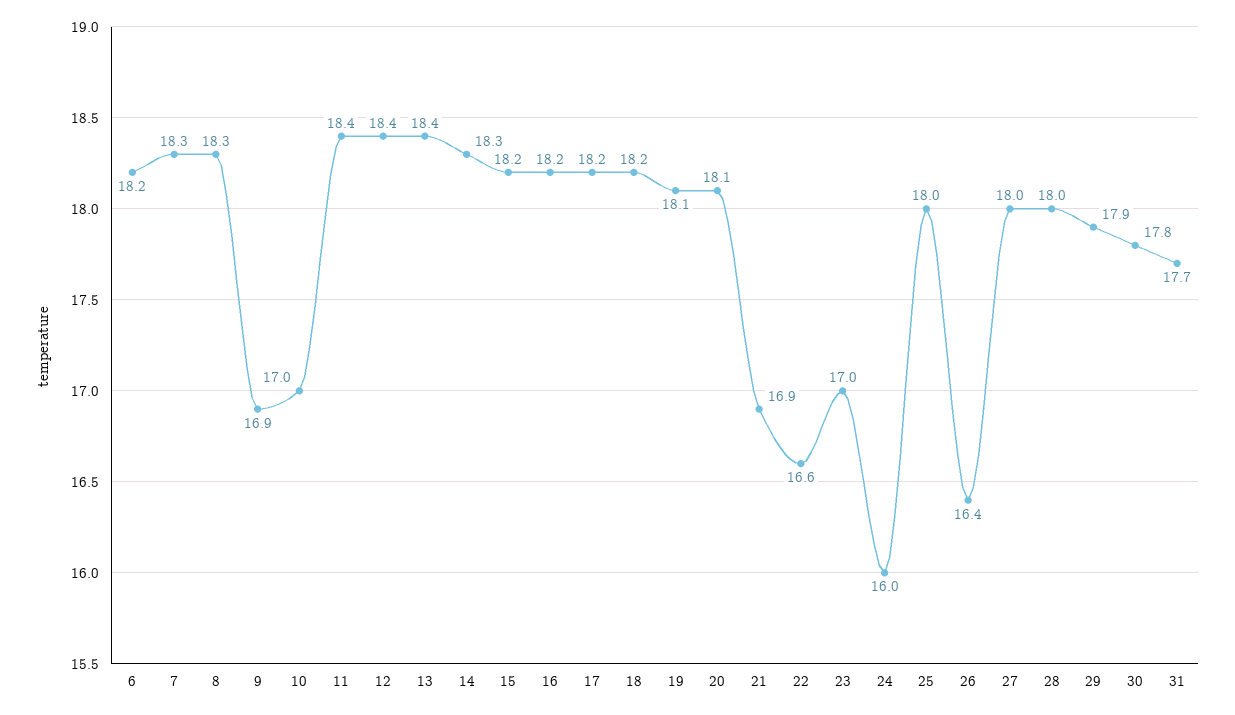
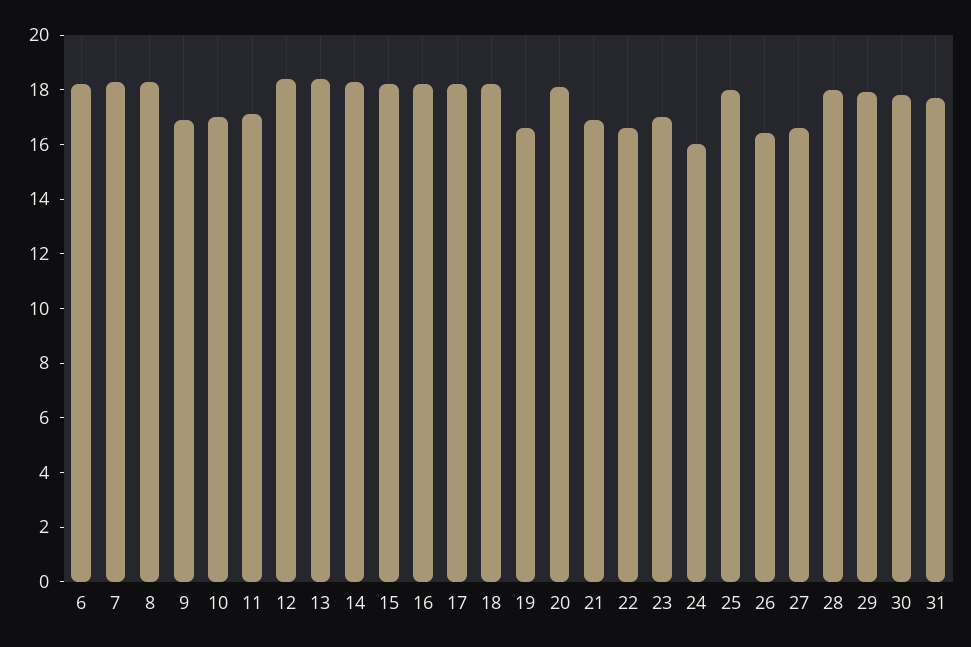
11: 18.4 -> 17
19: 18.1 -> 16.5
27: 18 -> 16.5

